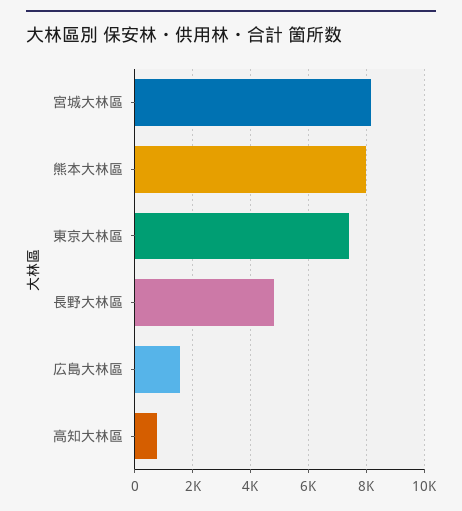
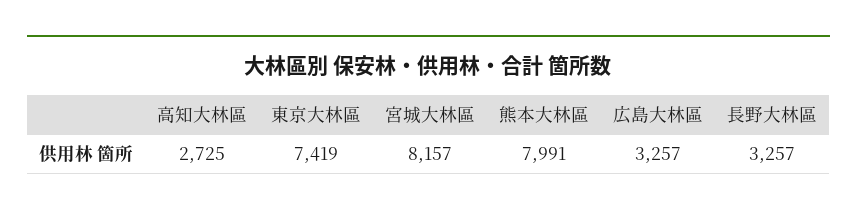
長野大林區: 4750 -> 3257
広島大林區: 1500 -> 3257
高知大林區: 750 -> 2725

